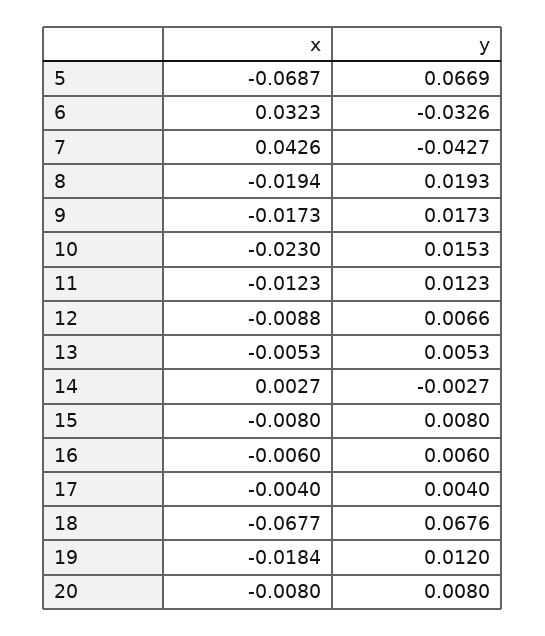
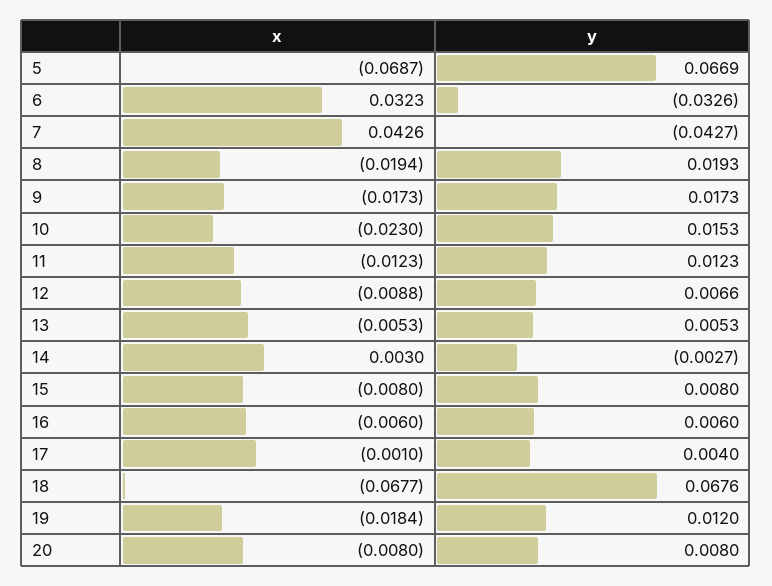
x, 14: 0.0027 -> 0.003
x, 17: -0.004 -> -0.001

